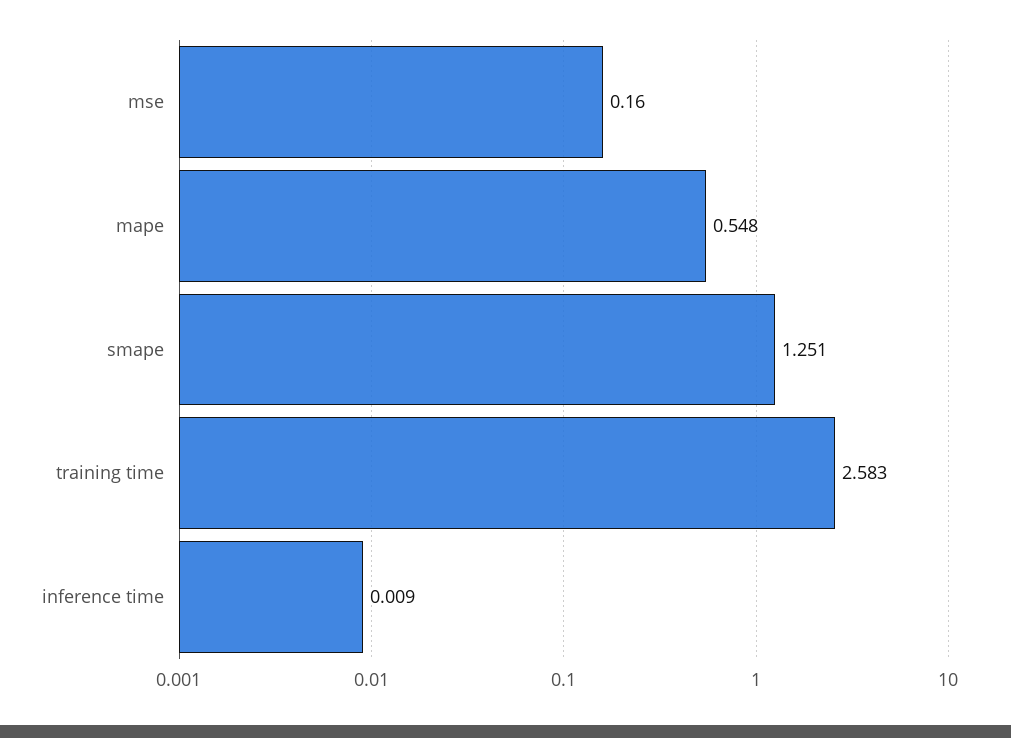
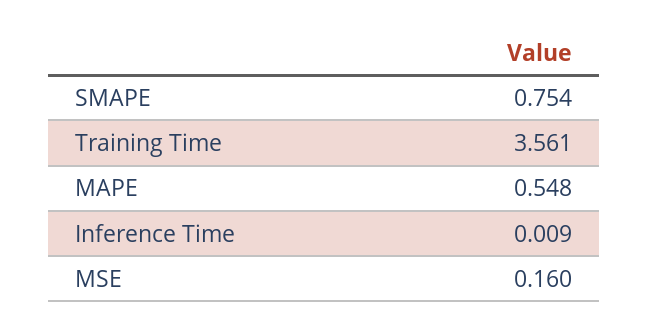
smape: 1.251 -> 0.754
training time: 2.583 -> 3.561

